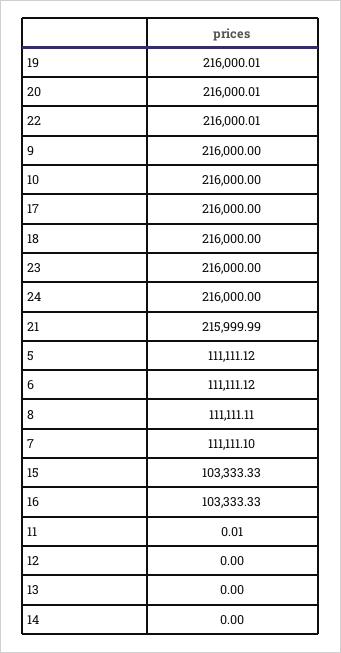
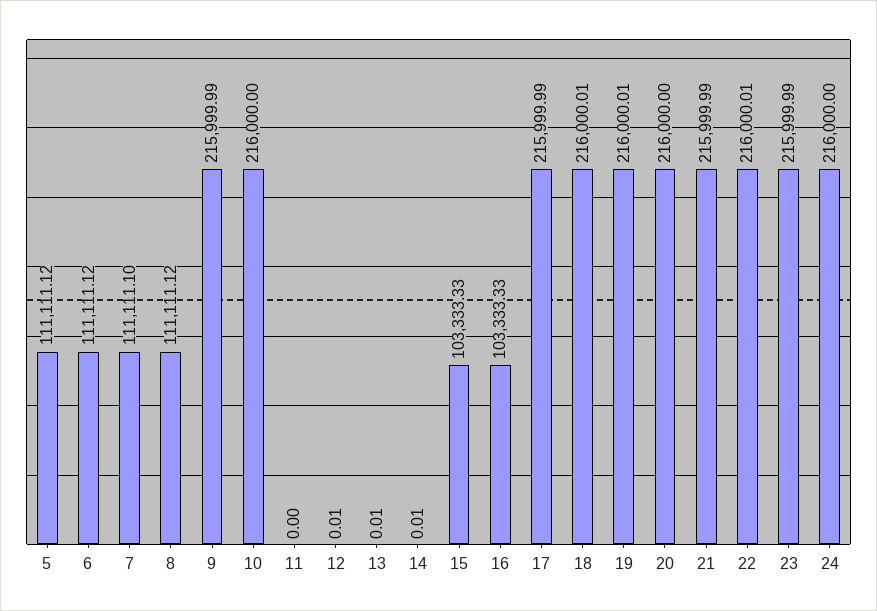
20: 216000.01 -> 216000
9: 216000 -> 215999.99
17: 216000 -> 215999.99
18: 216000 -> 216000.01
23: 216000 -> 215999.99
8: 111111.11 -> 111111.12
11: 0.01 -> 0
12: 0 -> 0.01
13: 0 -> 0.01
14: 0 -> 0.01

